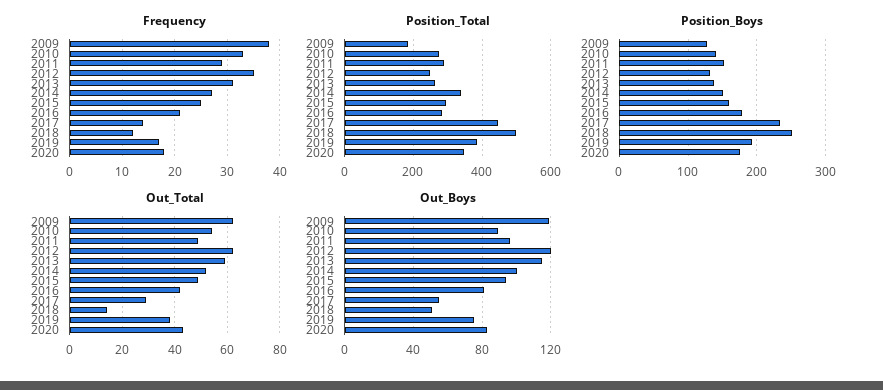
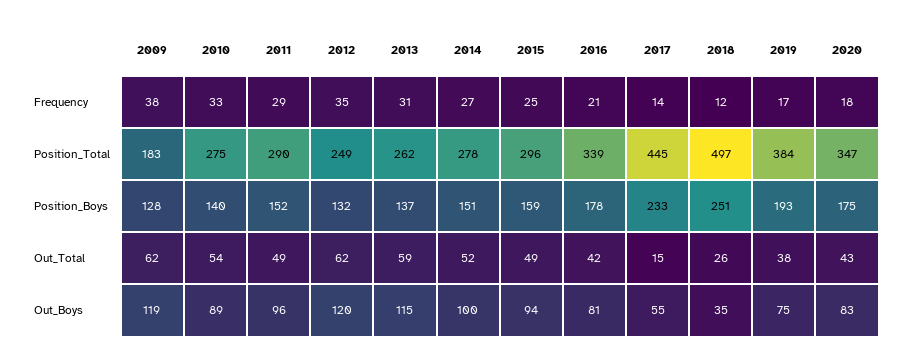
Position_Total, 2014: 340 -> 278
Position_Total, 2016: 280 -> 339
Out_Total, 2017: 30 -> 15
Out_Total, 2018: 15 -> 26
Out_Boys, 2018: 50 -> 35

